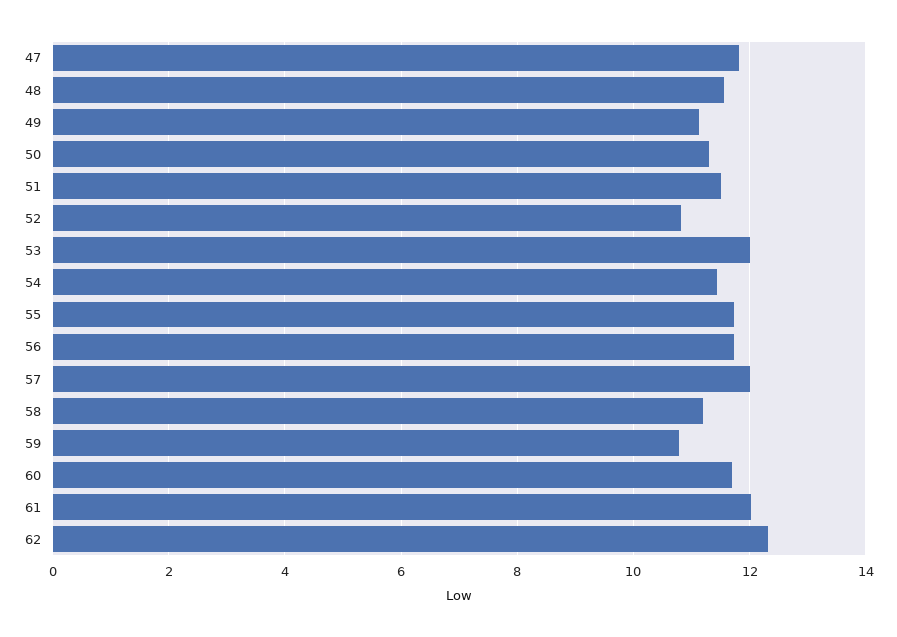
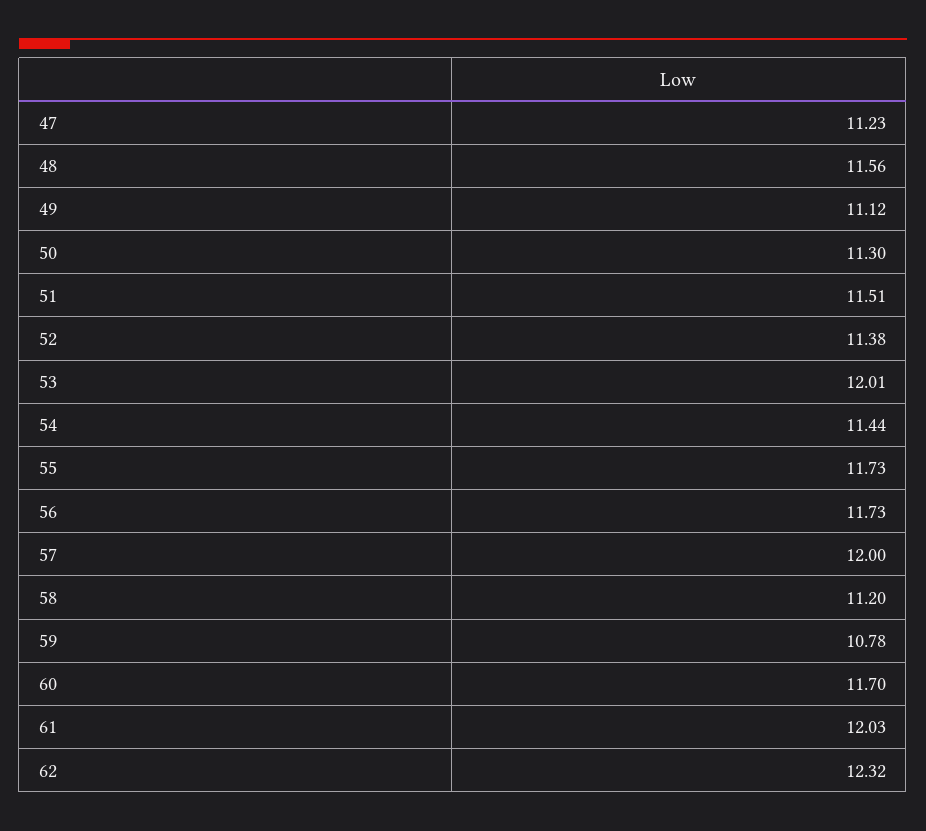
47: 11.8 -> 11.23
52: 10.8 -> 11.38

